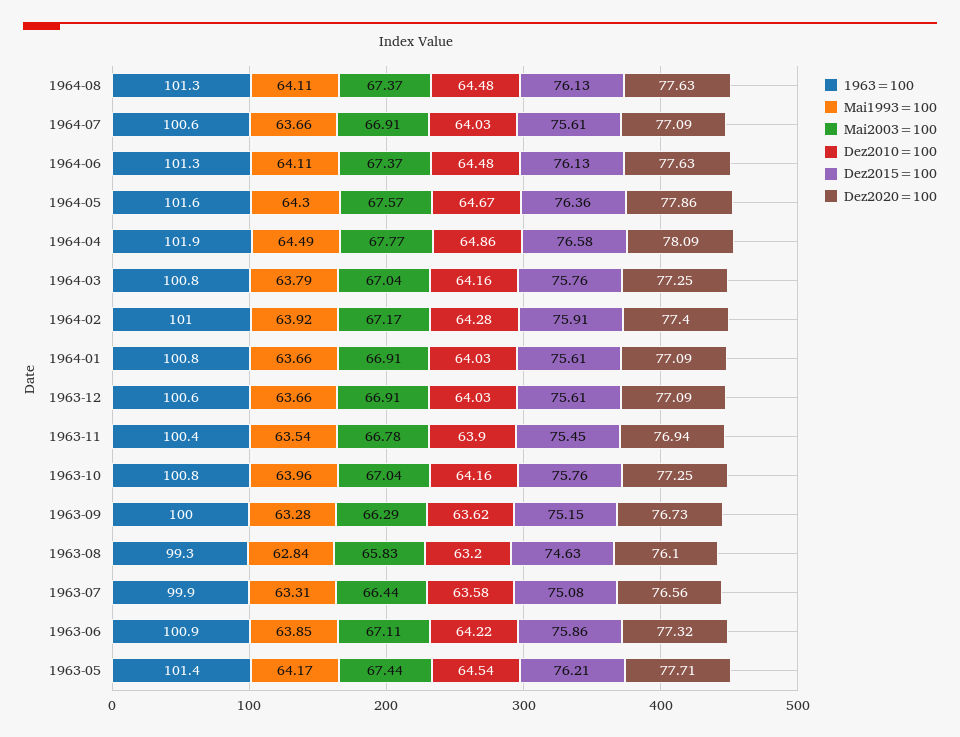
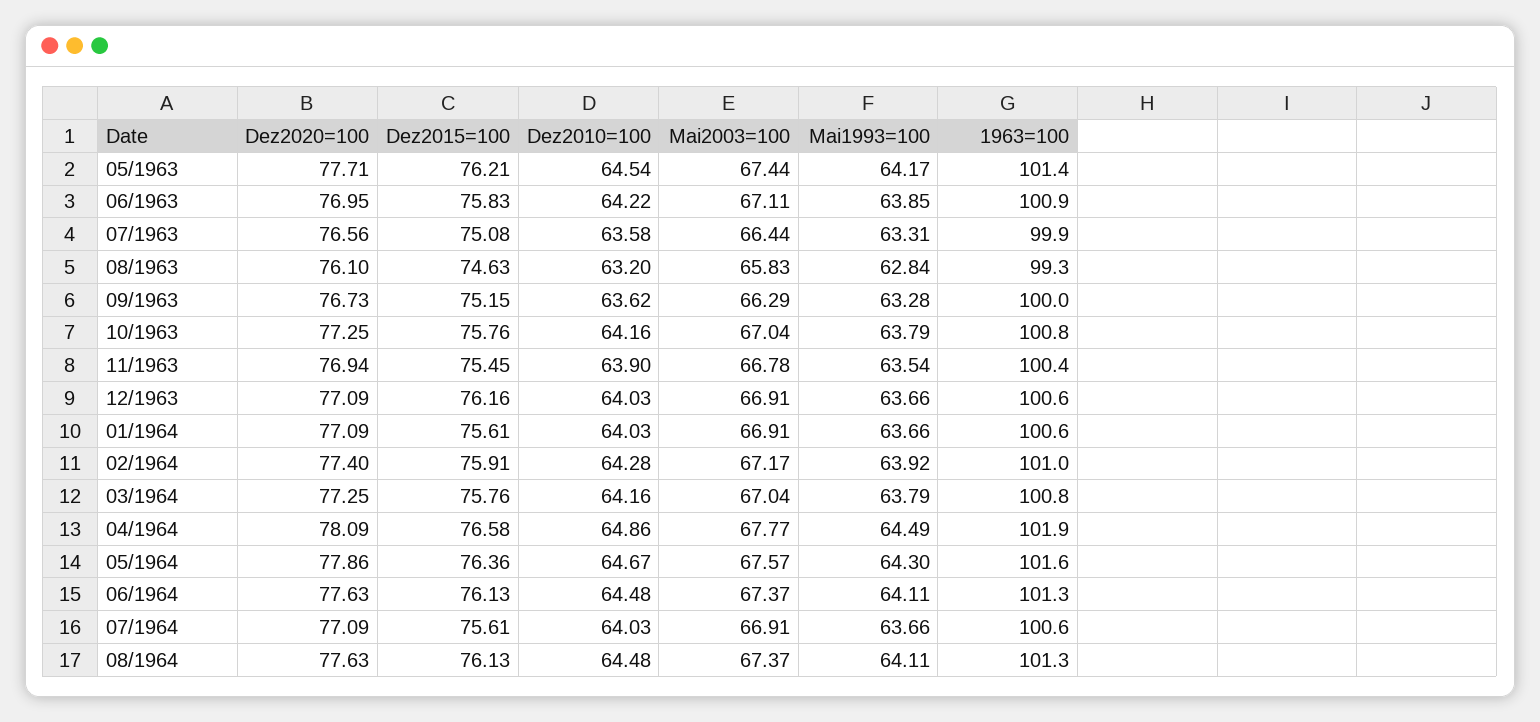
1963=100, 1964-01: 100.8 -> 100.6
Dez2015=100, 1963-12: 75.61 -> 76.16
Mai1993=100, 1963-10: 63.96 -> 63.79
Dez2015=100, 1963-06: 75.86 -> 75.83
Dez2020=100, 1963-06: 77.32 -> 76.95

